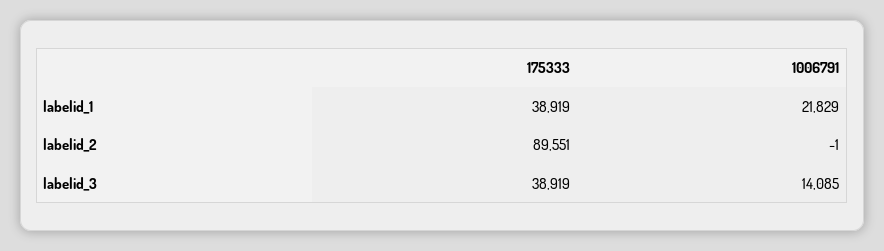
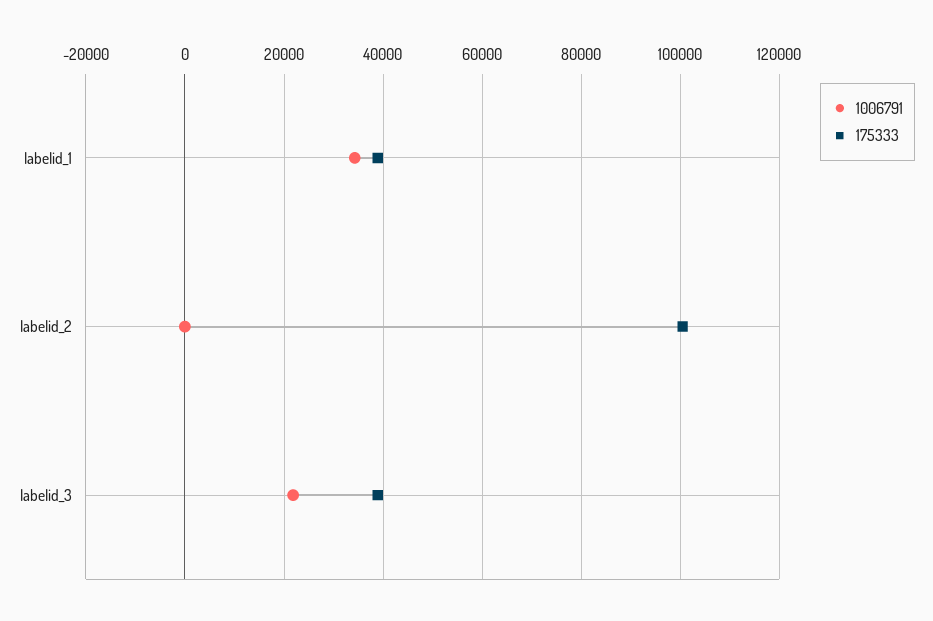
1006791, labelid_1: 21829 -> 34000
175333, labelid_2: 89551 -> 100000
1006791, labelid_3: 14085 -> 22000

